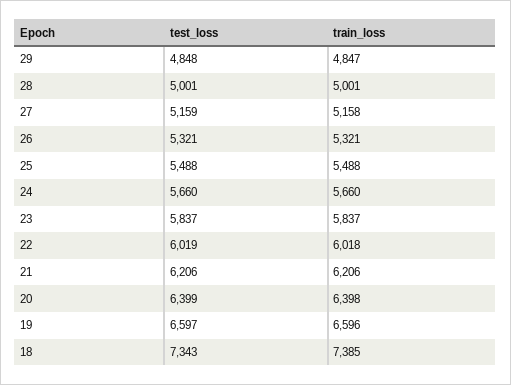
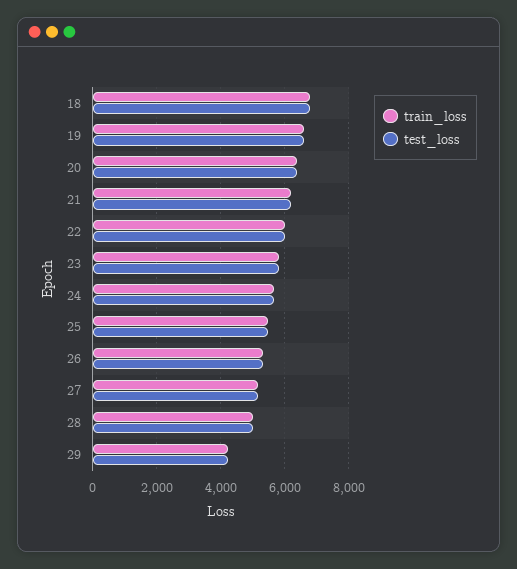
test_loss, 29: 4848 -> 4200
train_loss, 29: 4847 -> 4200
test_loss, 18: 7343 -> 6800
train_loss, 18: 7385 -> 6800

